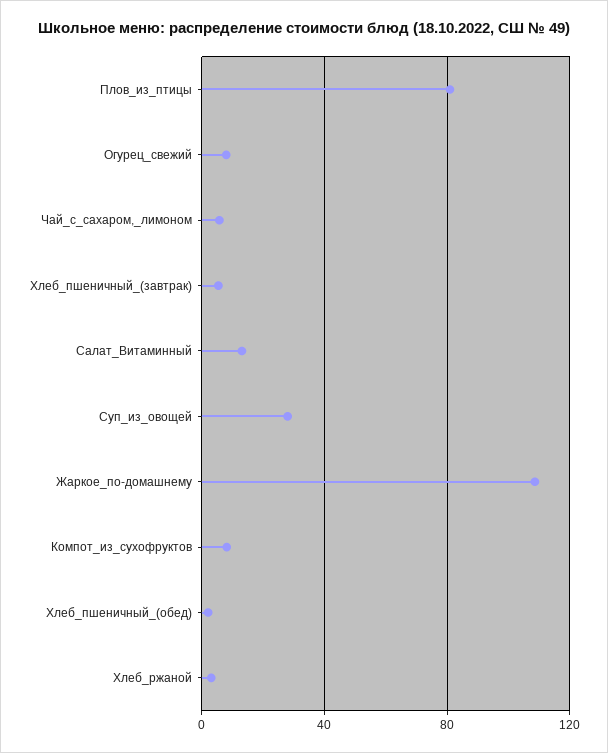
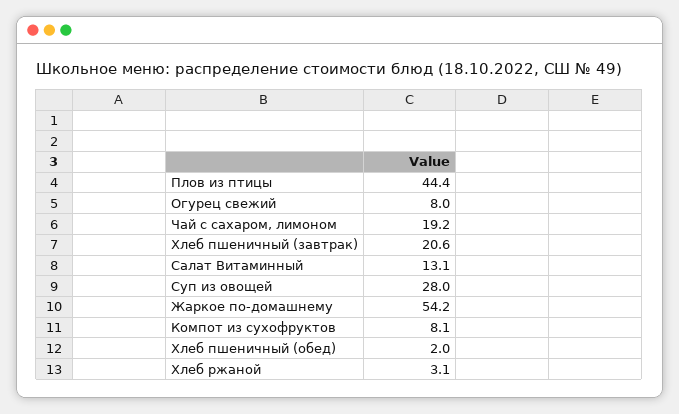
Плов_из_птицы: 80 -> 44.4
Чай_с_сахаром,_лимоном: 5 -> 19.2
Хлеб_пшеничный_(завтрак): 5 -> 20.6
Жаркое_по-домашнему: 110 -> 54.2

